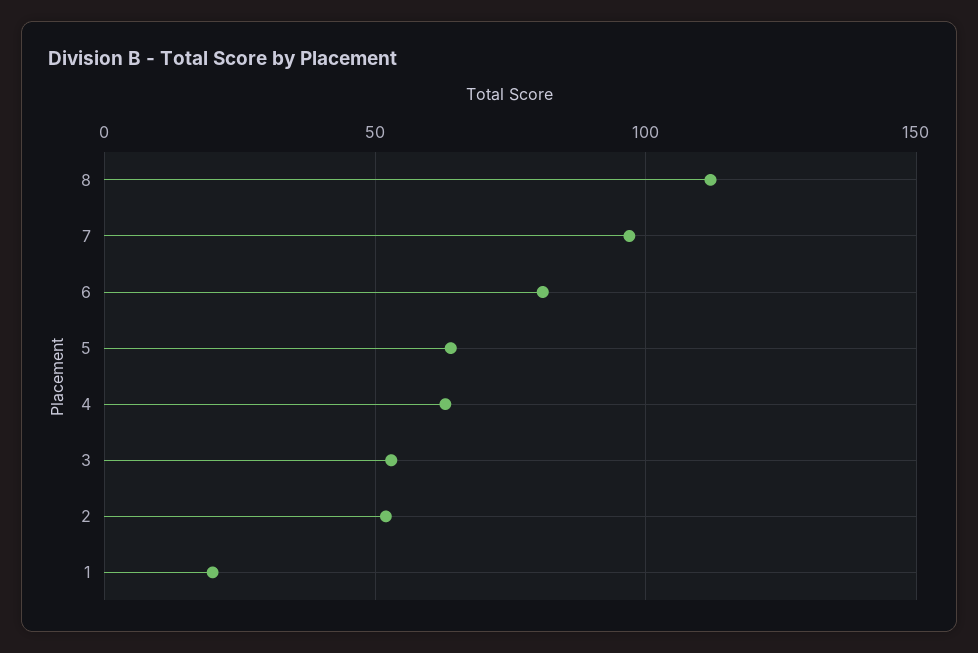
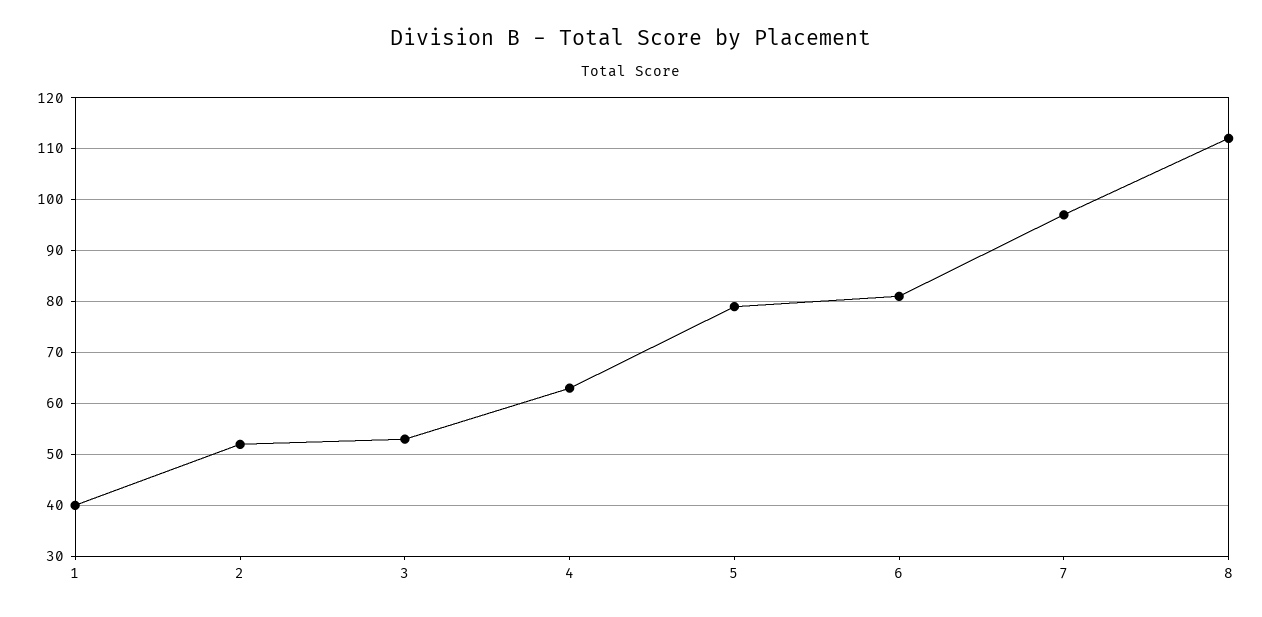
5: 65 -> 80
1: 20 -> 40

